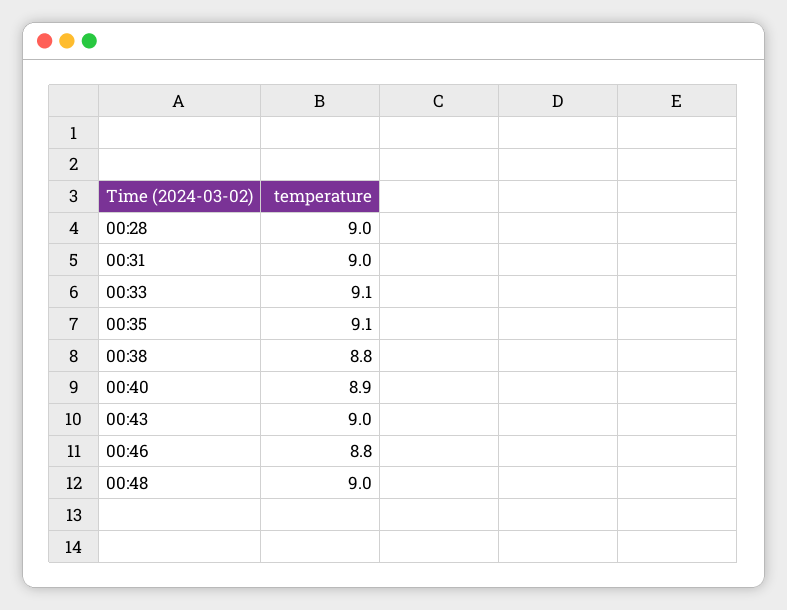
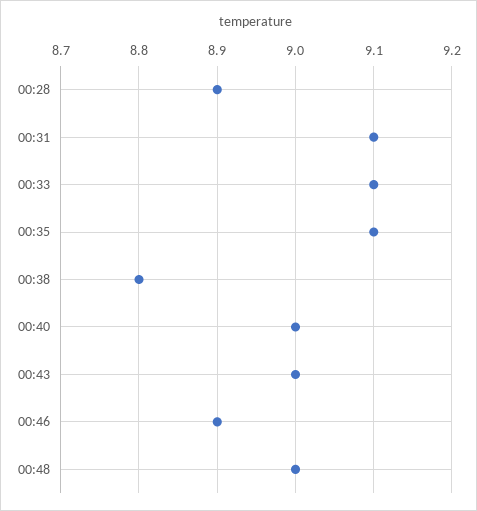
00:28: 9 -> 8.9
00:31: 9 -> 9.1
00:40: 8.9 -> 9
00:46: 8.8 -> 8.9

